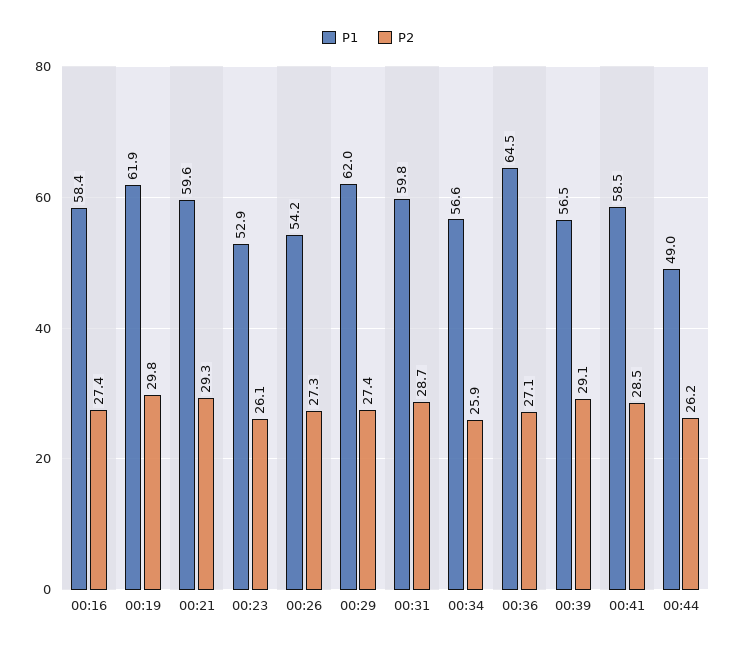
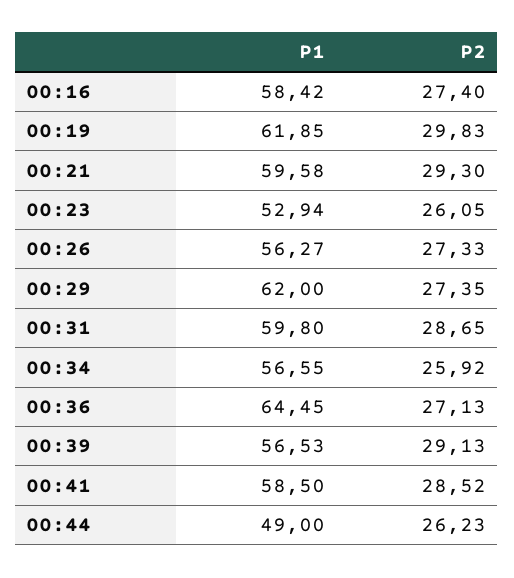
P1, 00:26: 54.2 -> 56.27

